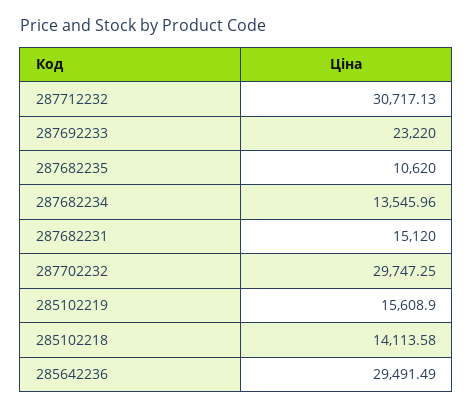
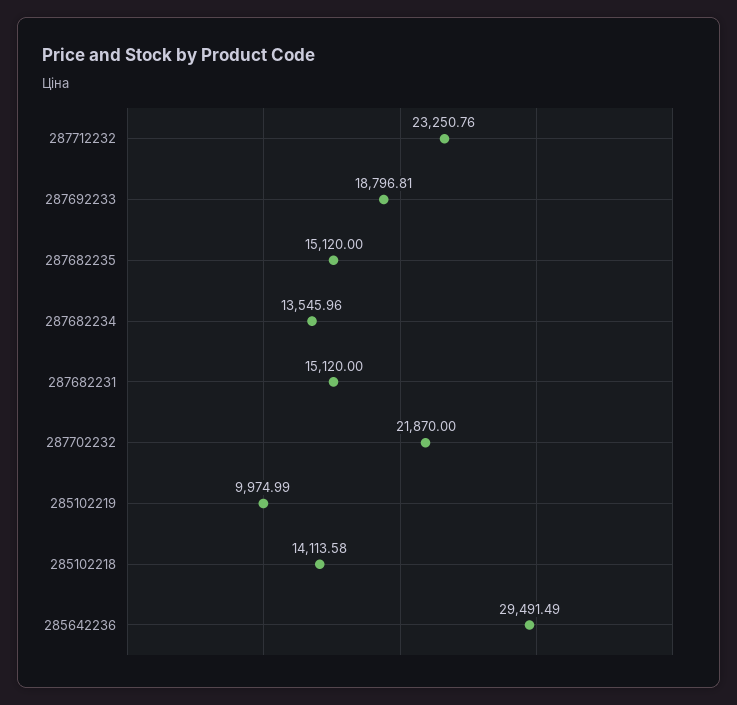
287712232: 30717.13 -> 23250.76
287692233: 23220 -> 18796.81
287682235: 10620 -> 15120
287702232: 29747.25 -> 21870
285102219: 15608.9 -> 9974.99

